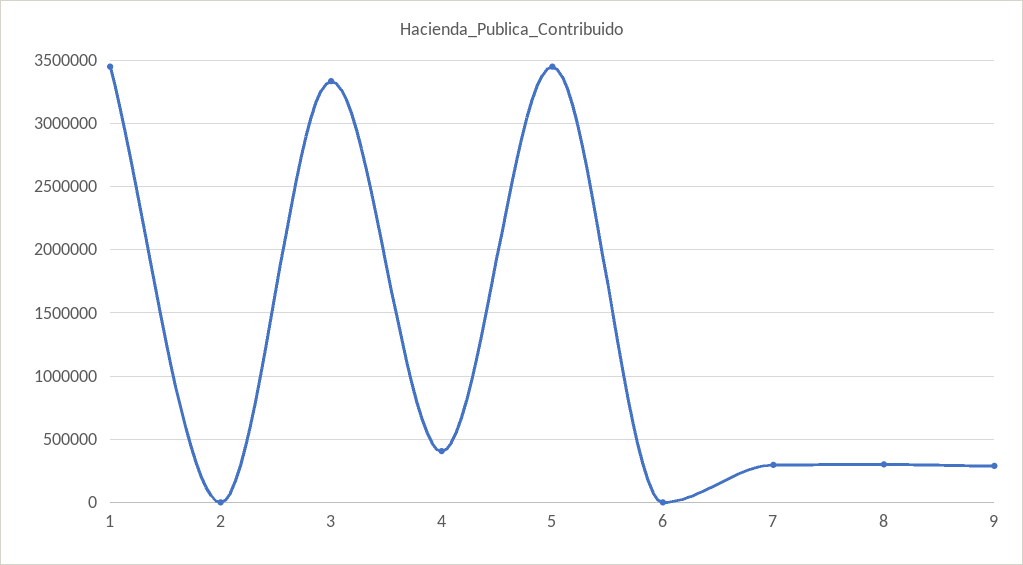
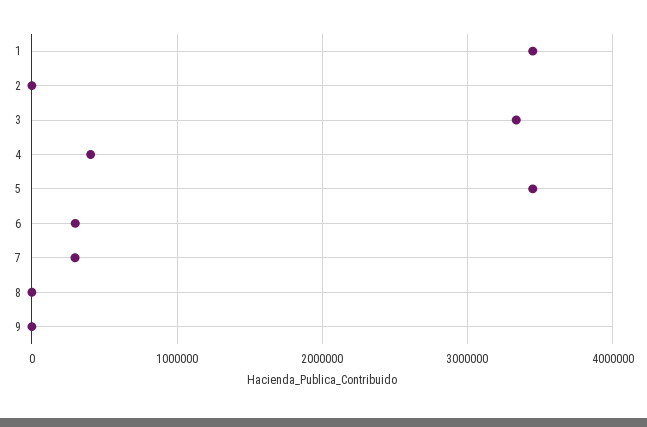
6: 0 -> 300000
8: 300000 -> 0
9: 300000 -> 0

